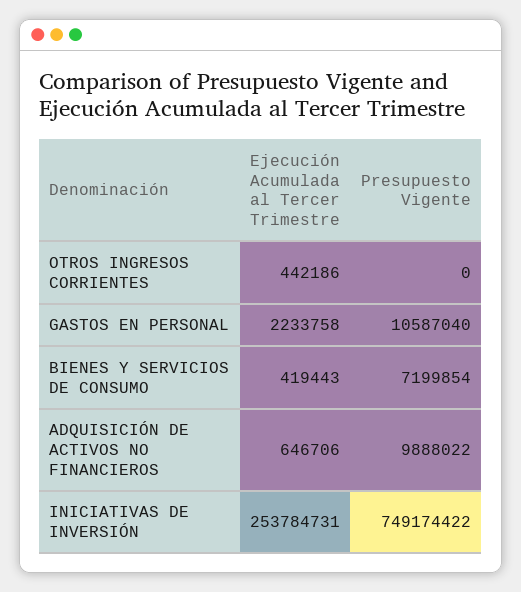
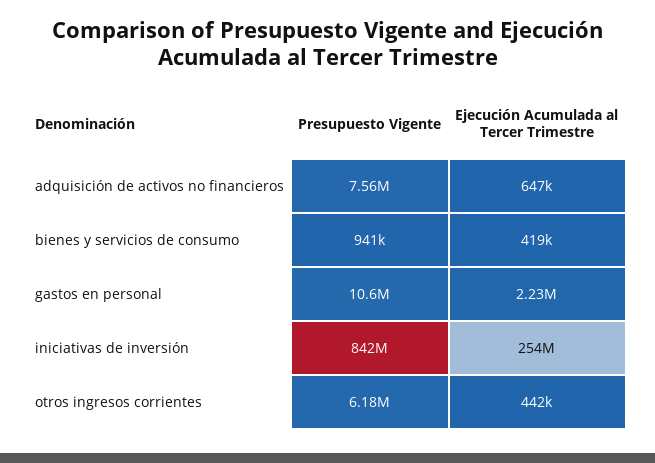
Presupuesto Vigente, OTROS INGRESOS CORRIENTES: 0 -> 6180000
Presupuesto Vigente, BIENES Y SERVICIOS DE CONSUMO: 7199854 -> 941000
Presupuesto Vigente, ADQUISICIÓN DE ACTIVOS NO FINANCIEROS: 9888022 -> 7560000
Presupuesto Vigente, INICIATIVAS DE INVERSIÓN: 749174422 -> 842000000

